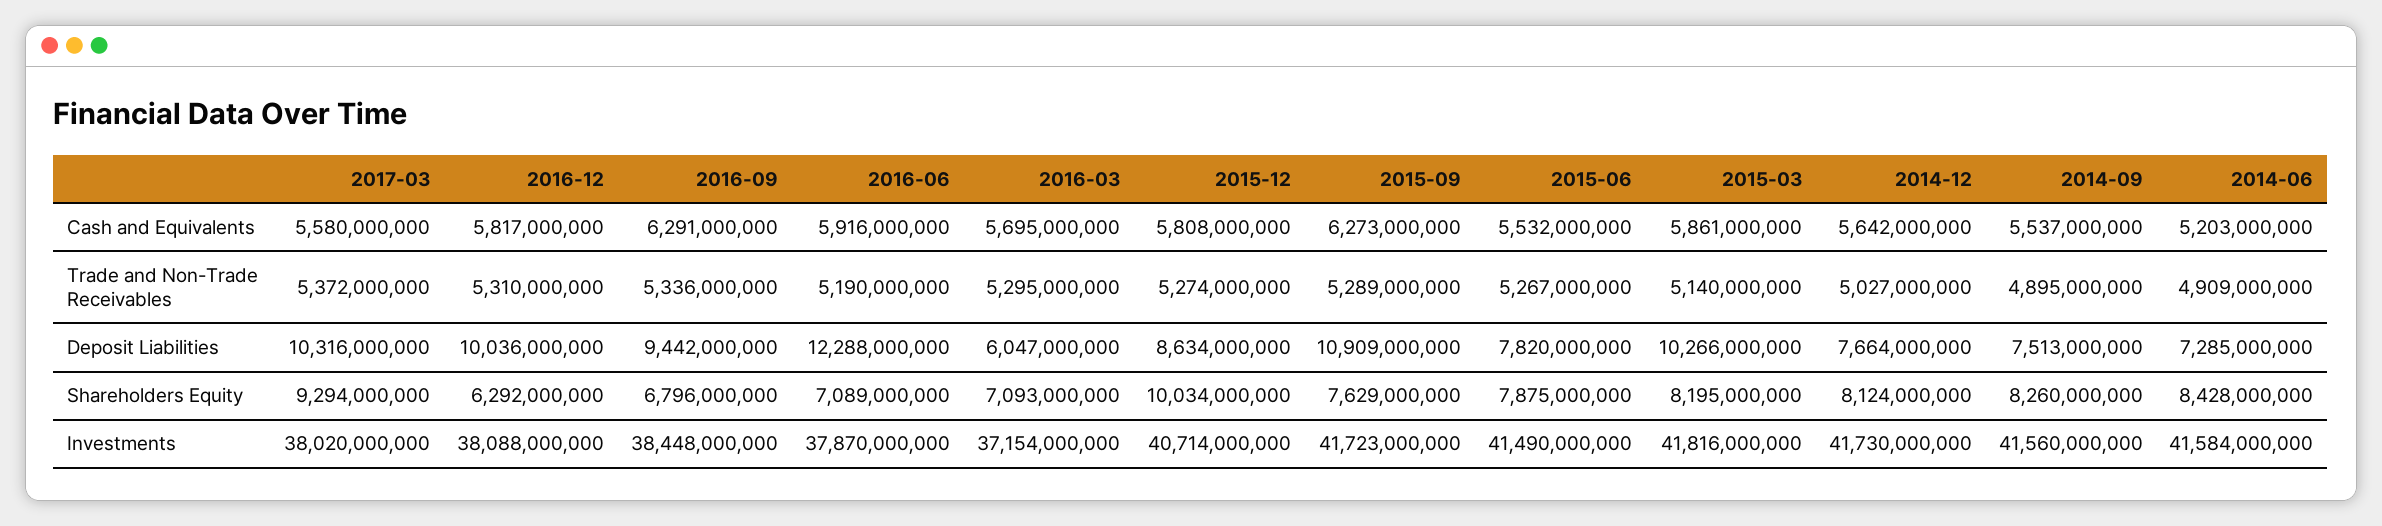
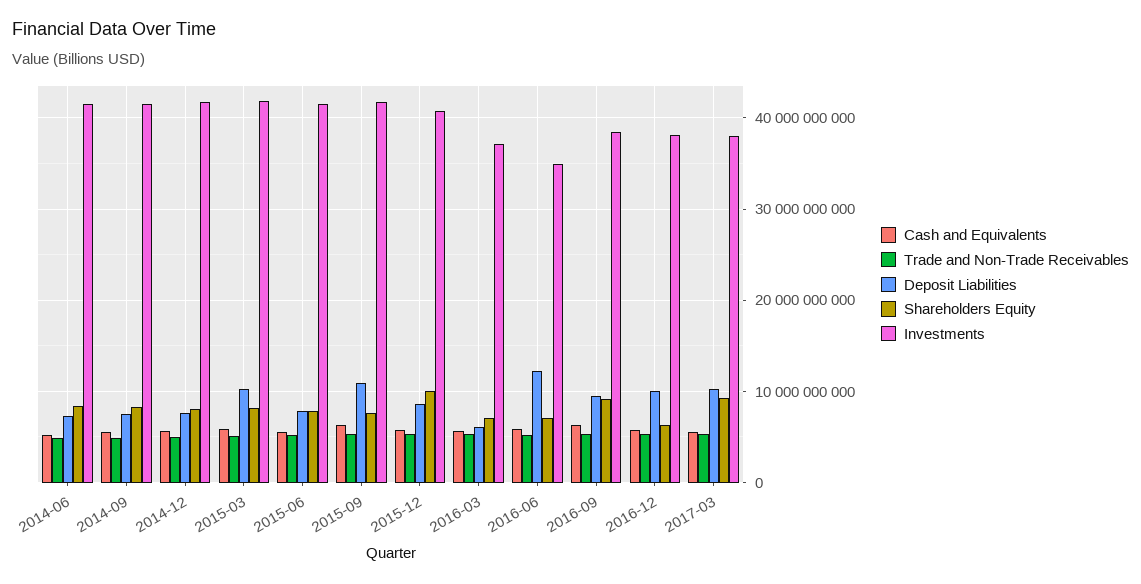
Shareholders Equity, 2016-09: 6796000000 -> 9000000000
Investments, 2016-06: 37870000000 -> 35000000000

